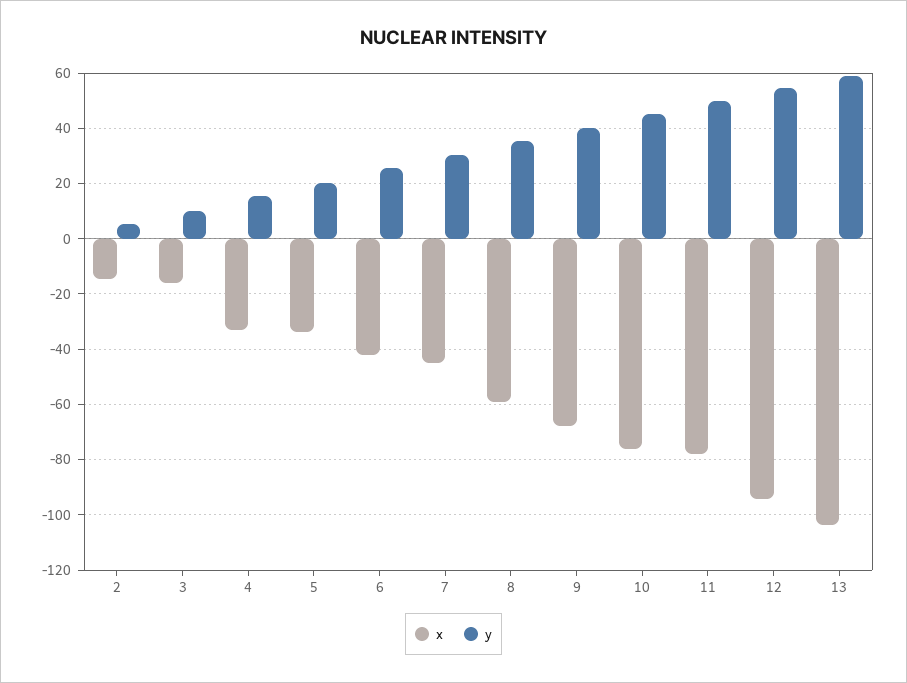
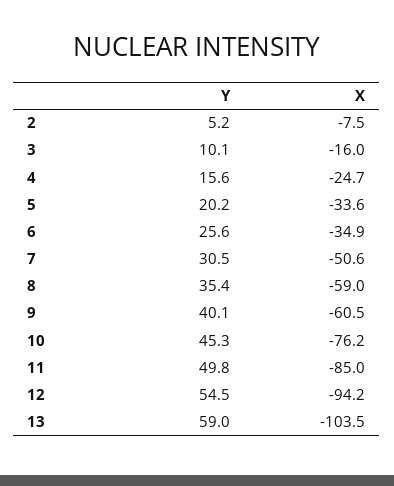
x, 2: -15 -> -7.5
x, 4: -32.5 -> -24.7
x, 6: -42.5 -> -34.9
x, 7: -45 -> -50.6
x, 9: -67.5 -> -60.5
x, 11: -77.5 -> -85

